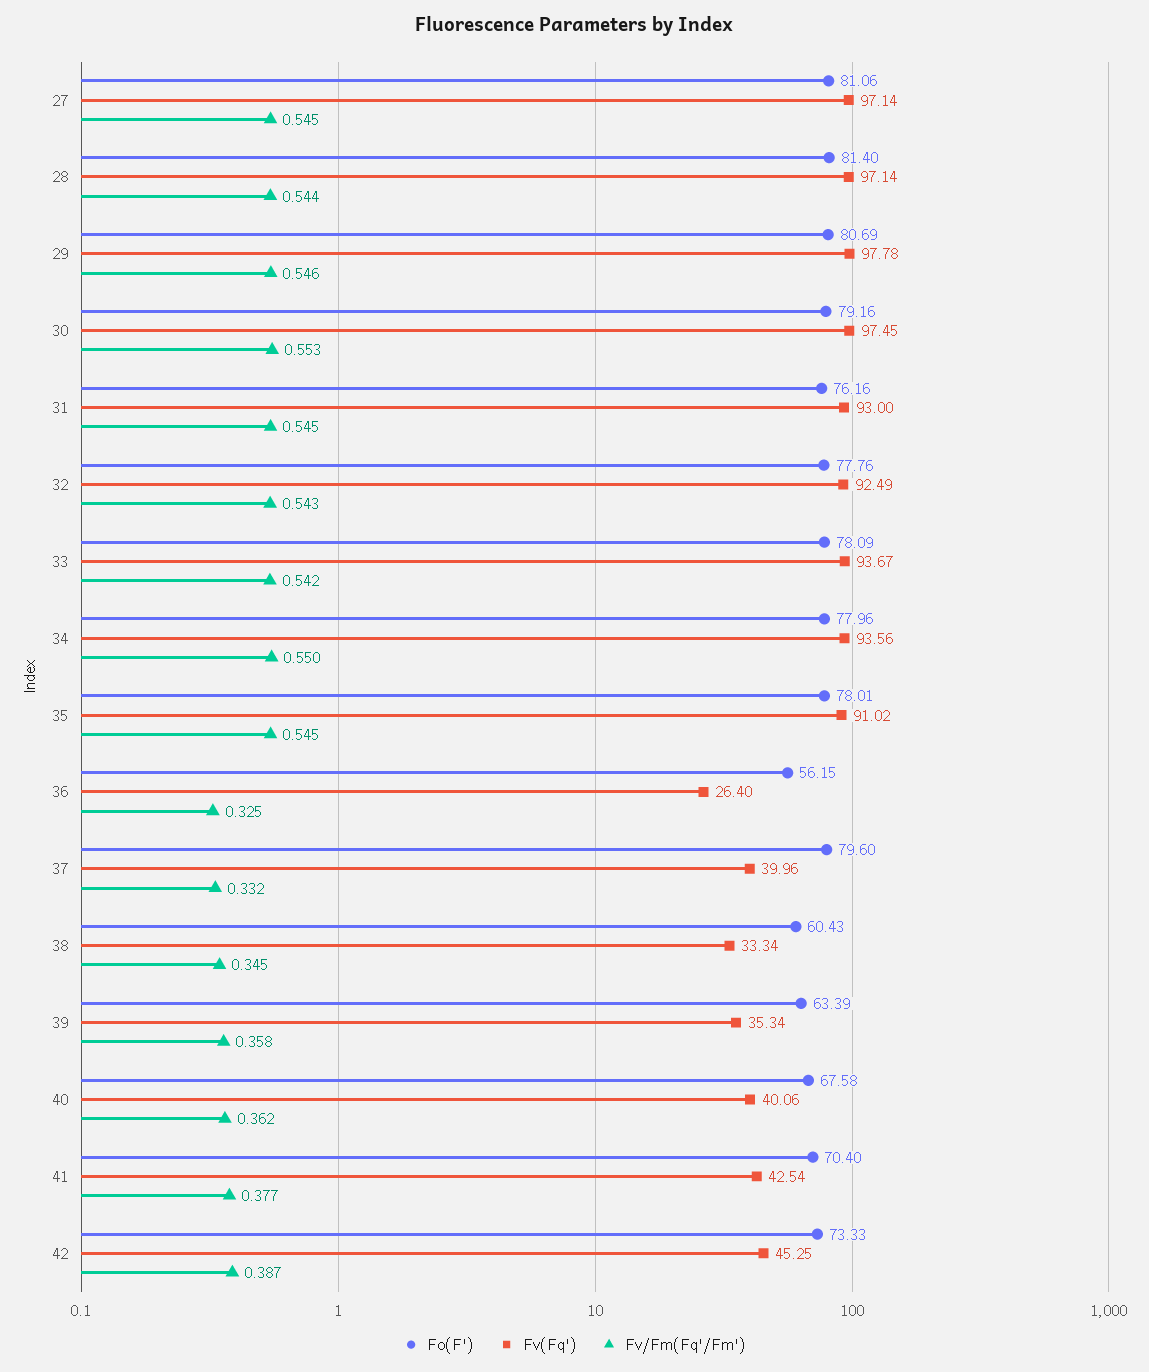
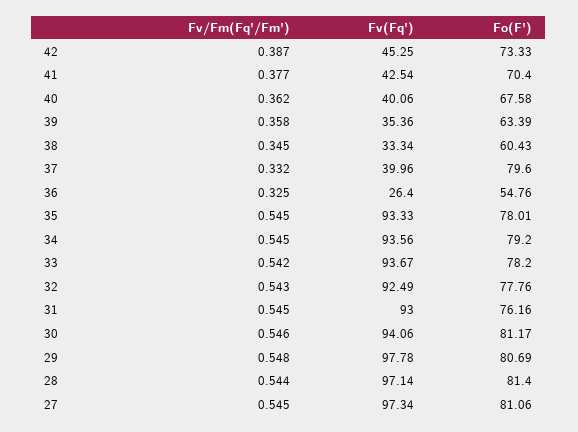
Fv(Fq'), 27: 97.14 -> 97.34
Fv/Fm(Fq'/Fm'), 29: 0.546 -> 0.548
Fo(F'), 30: 79.16 -> 81.17
Fv(Fq'), 30: 97.45 -> 94.06
Fv/Fm(Fq'/Fm'), 30: 0.553 -> 0.546
Fo(F'), 33: 78.09 -> 78.2
Fo(F'), 34: 77.96 -> 79.2
Fv/Fm(Fq'/Fm'), 34: 0.55 -> 0.545
Fv(Fq'), 35: 91.02 -> 93.33
Fo(F'), 36: 56.15 -> 54.76
Fv(Fq'), 39: 35.34 -> 35.36

